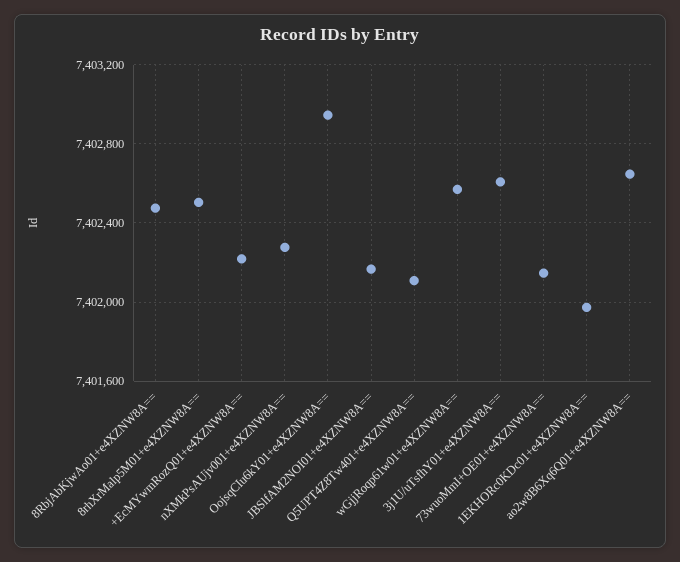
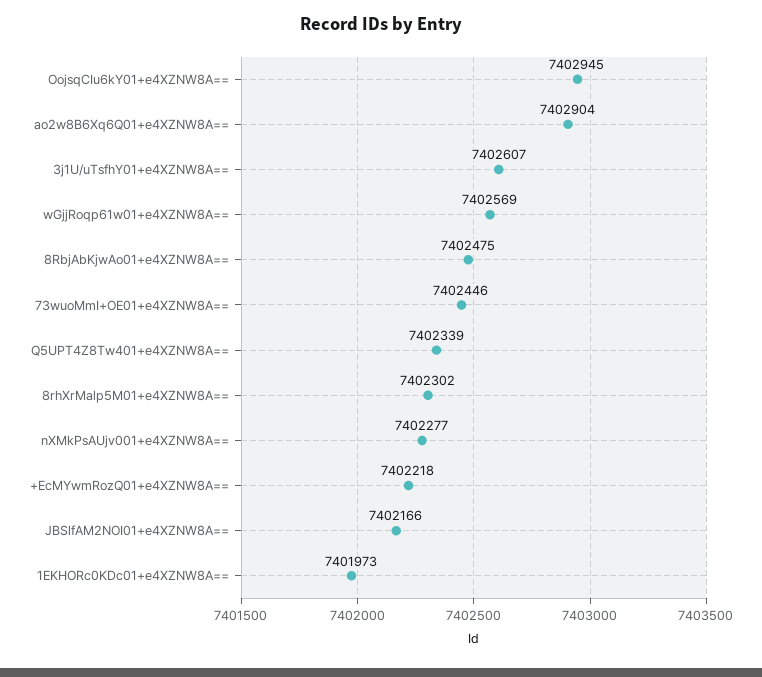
8rhXrMalp5M01+e4XZNW8A==: 7402500 -> 7402302
Q5UPT4Z8Tw401+e4XZNW8A==: 7402100 -> 7402339
73wuoMmI+OE01+e4XZNW8A==: 7402150 -> 7402446
ao2w8B6Xq6Q01+e4XZNW8A==: 7402650 -> 7402904

